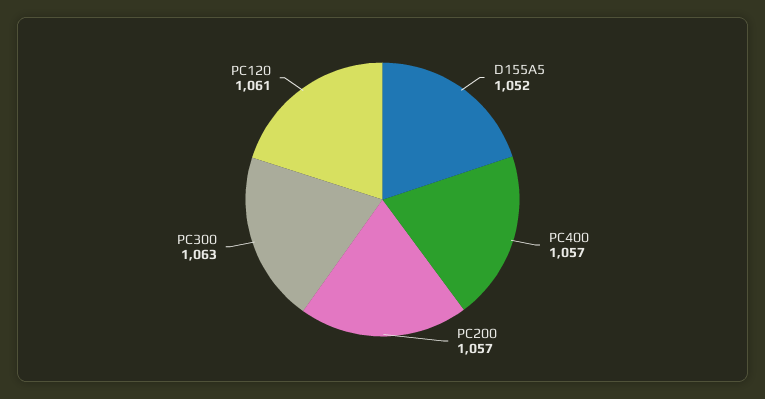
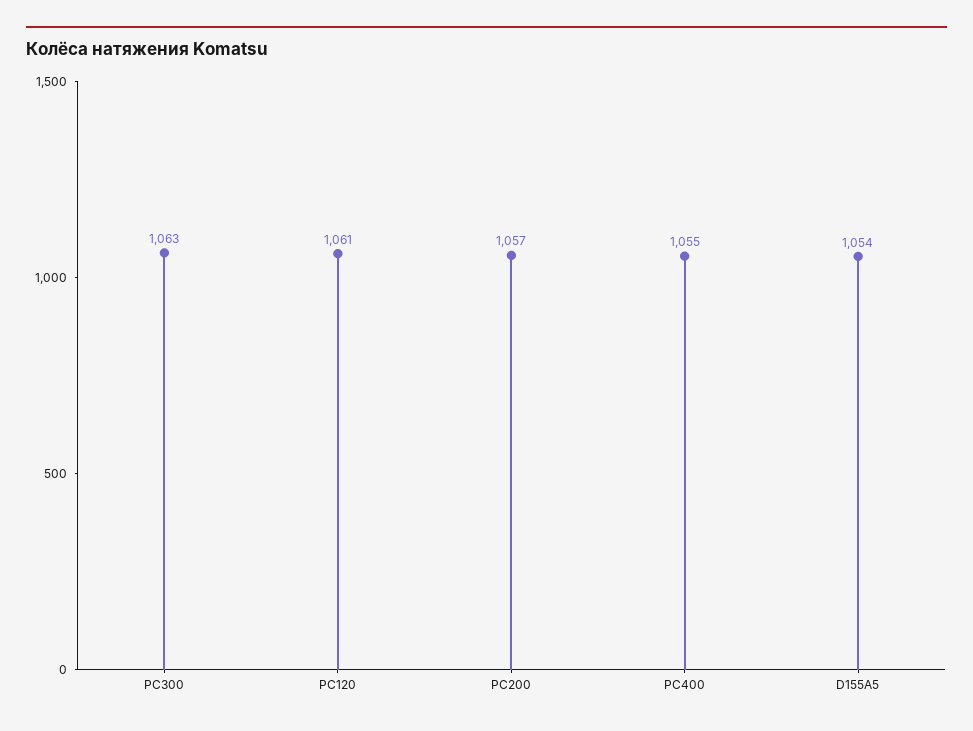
D155A5: 1052 -> 1054
PC400: 1057 -> 1055

